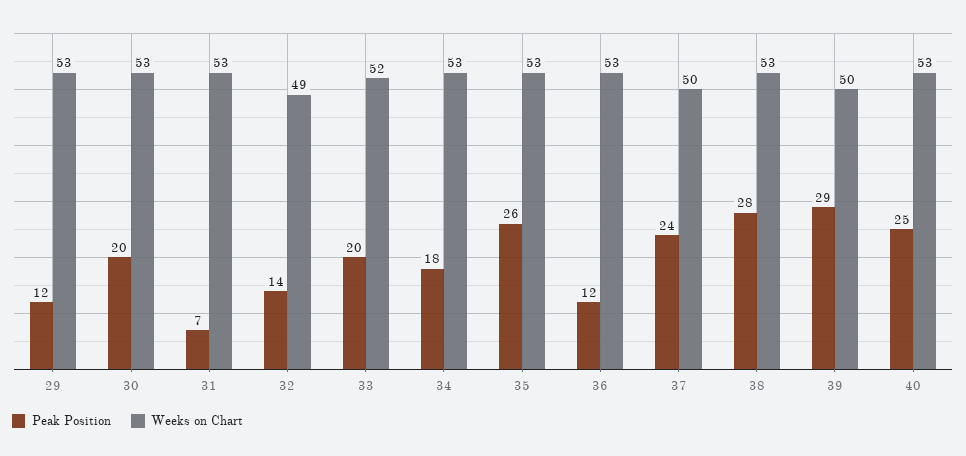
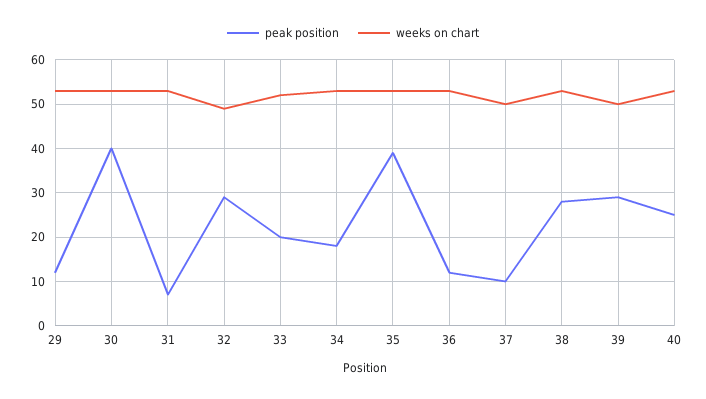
Peak Position, 30: 20 -> 40
Peak Position, 32: 14 -> 30
Peak Position, 35: 26 -> 40
Peak Position, 37: 24 -> 10

